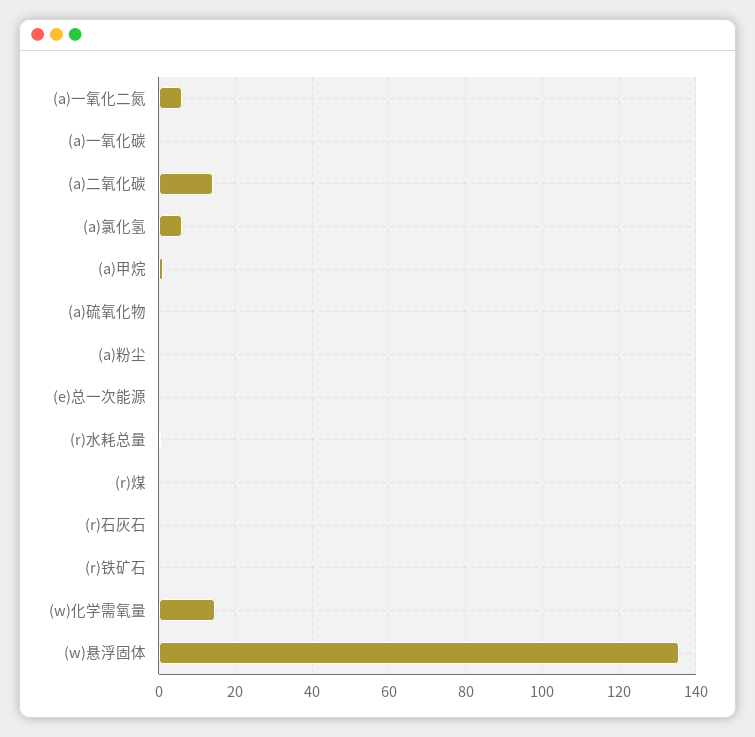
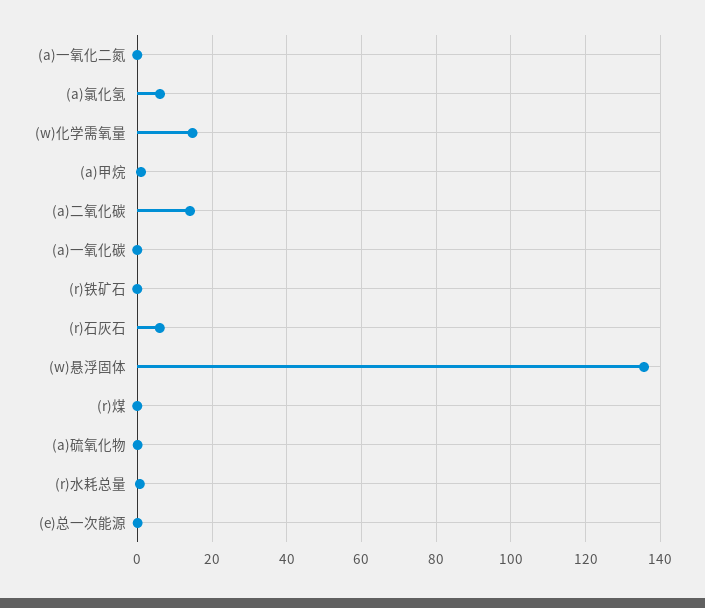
(a)一氧化二氮: 6 -> 0
(a)粉尘: 0 -> none
(r)石灰石: 0 -> 6

